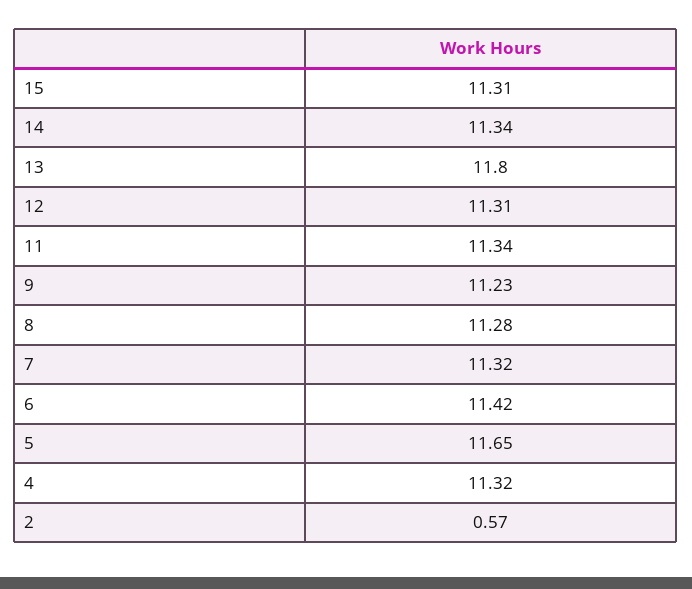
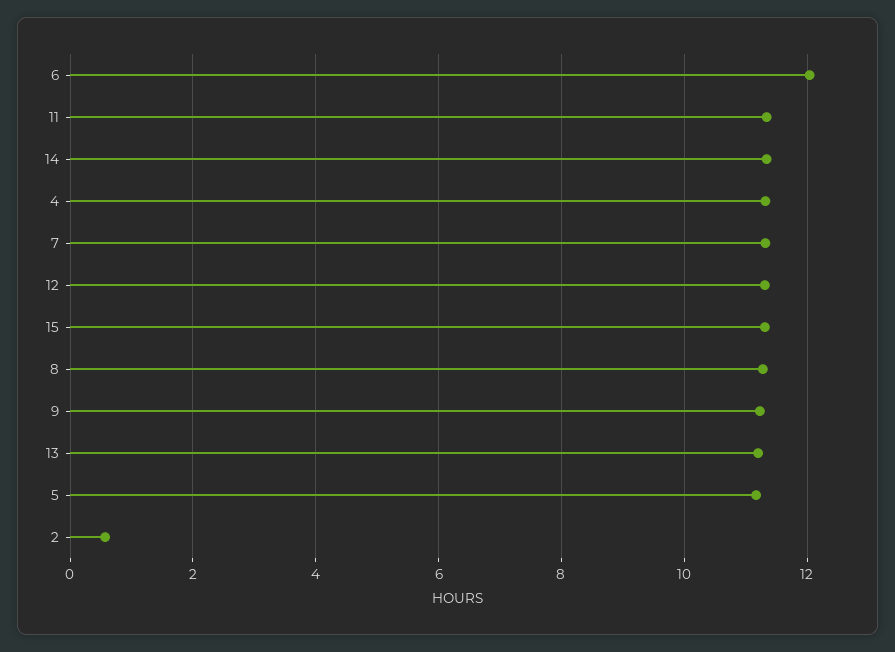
13: 11.8 -> 11.2
6: 11.42 -> 12
5: 11.65 -> 11.2

